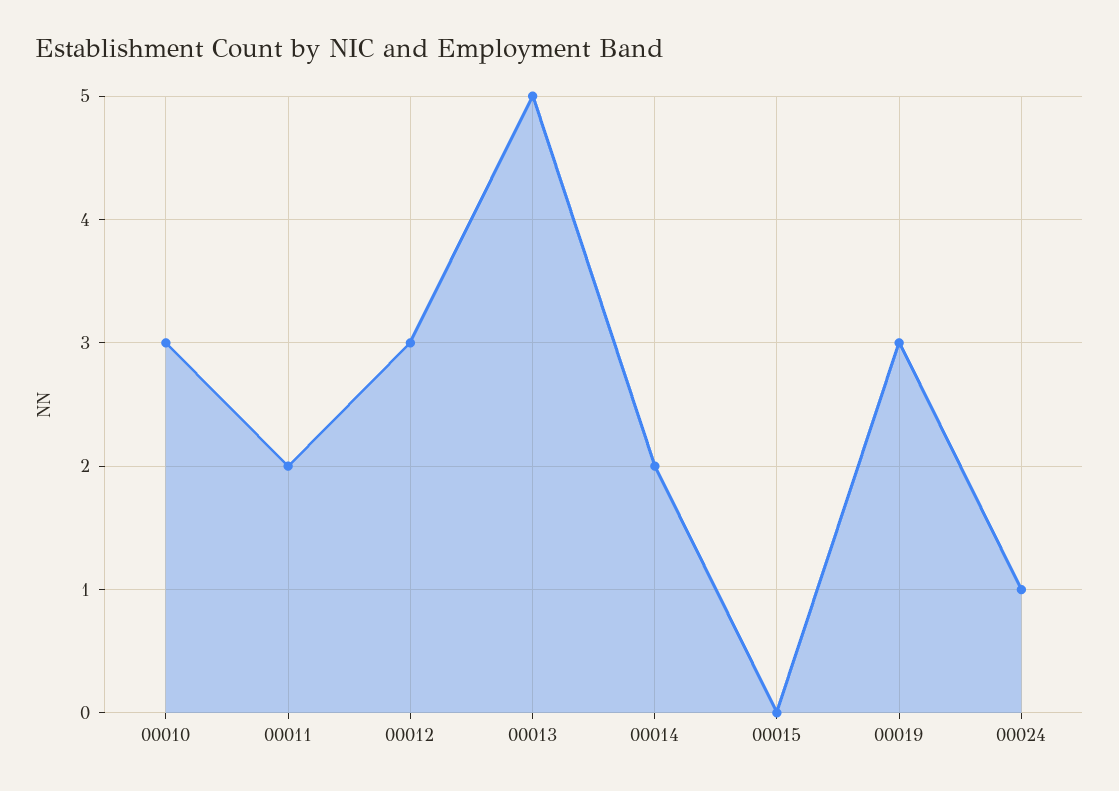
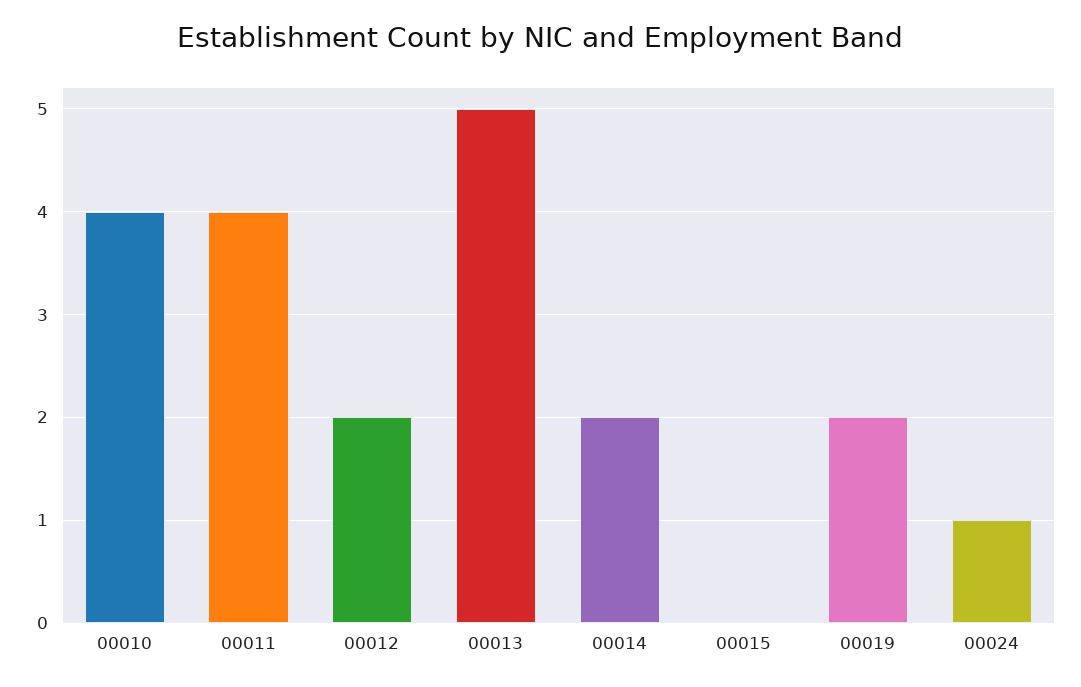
00010: 3 -> 4
00011: 2 -> 4
00012: 3 -> 2
00019: 3 -> 2

